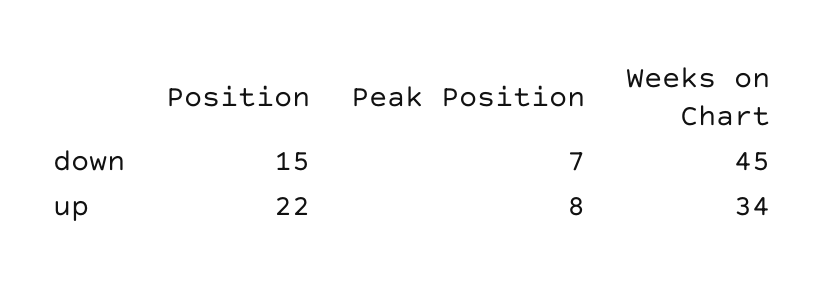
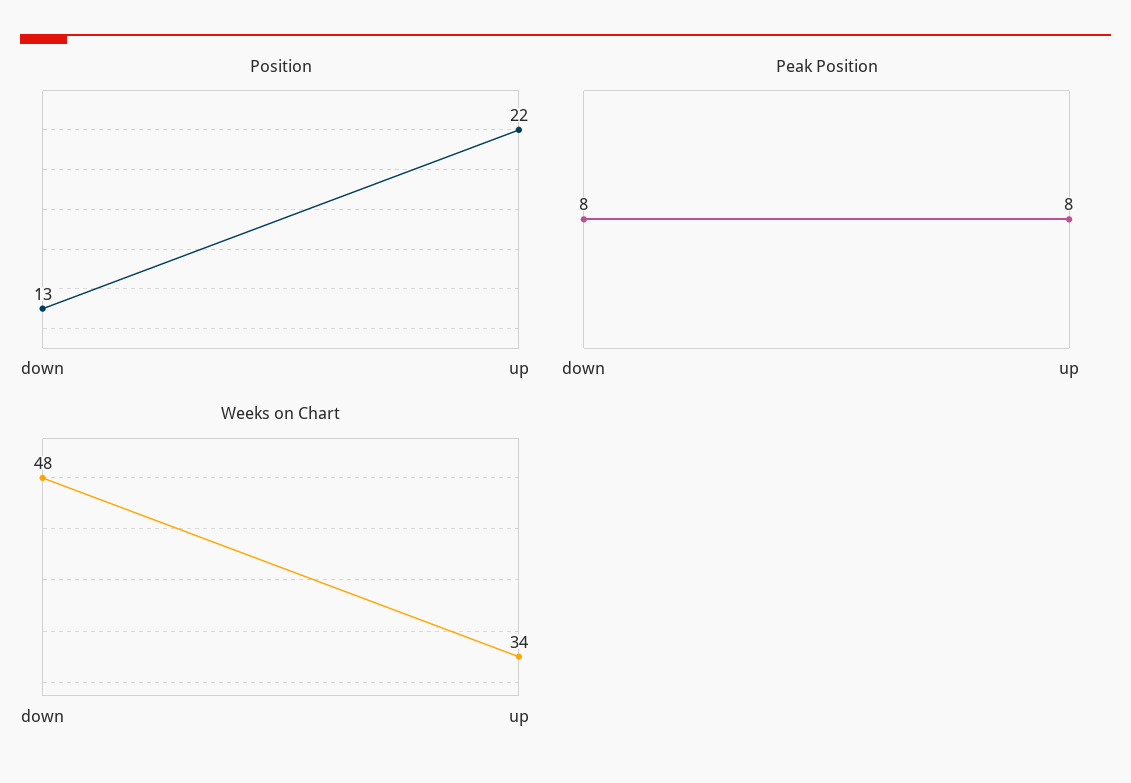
Position, down: 15 -> 13
Peak Position, down: 7 -> 8
Weeks on Chart, down: 45 -> 48

